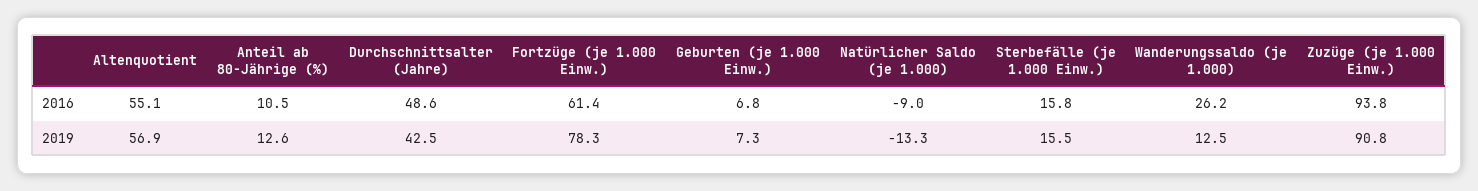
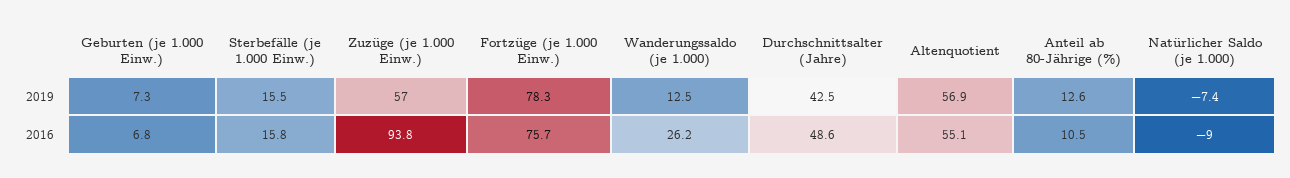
Fortzüge (je 1.000 Einw.), 2016: 61.4 -> 75.7
Natürlicher Saldo (je 1.000), 2019: -13.3 -> -7.4
Zuzüge (je 1.000 Einw.), 2019: 90.8 -> 57

